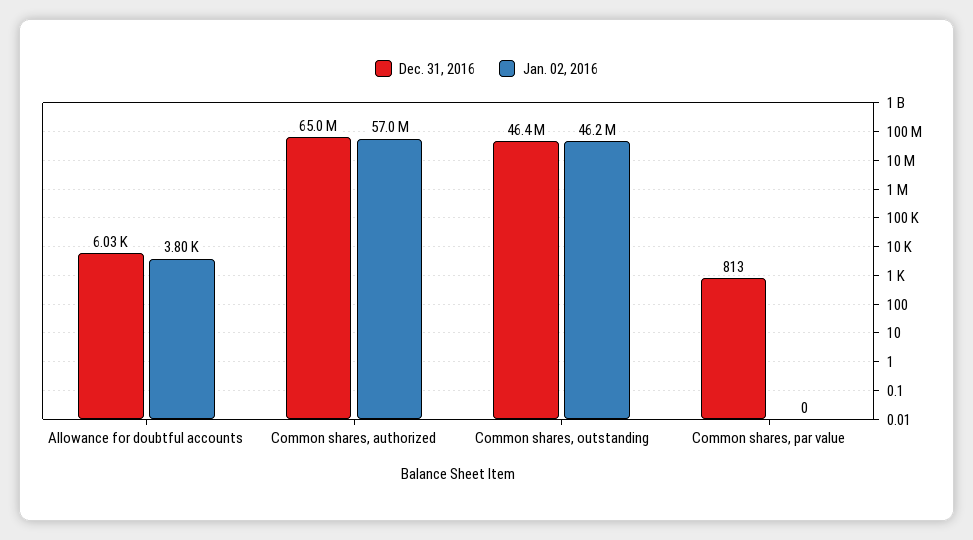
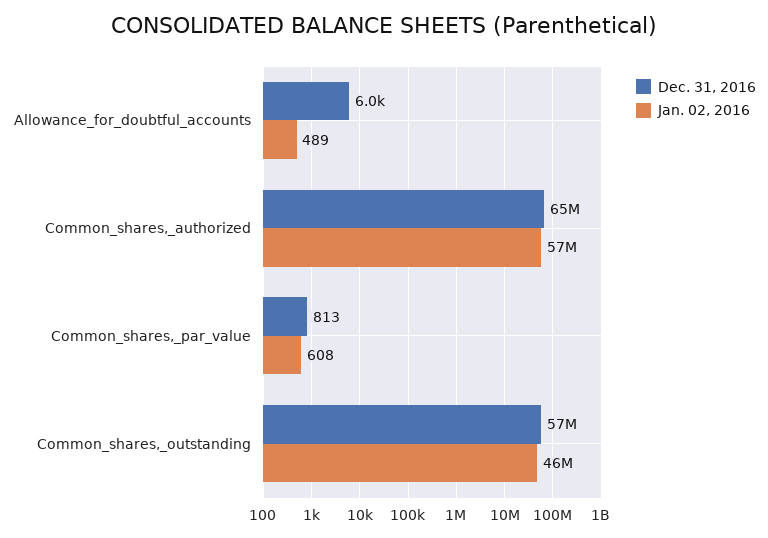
Jan. 02, 2016, Allowance for doubtful accounts: 3800 -> 489
Dec. 31, 2016, Common shares, outstanding: 46400000 -> 57000000
Jan. 02, 2016, Common shares, par value: 0 -> 608

